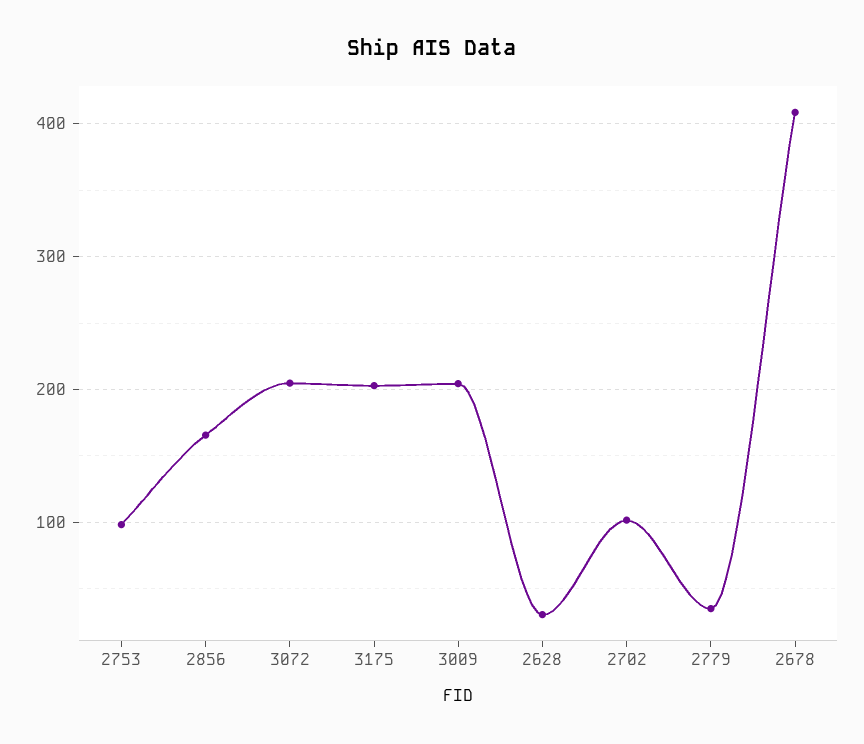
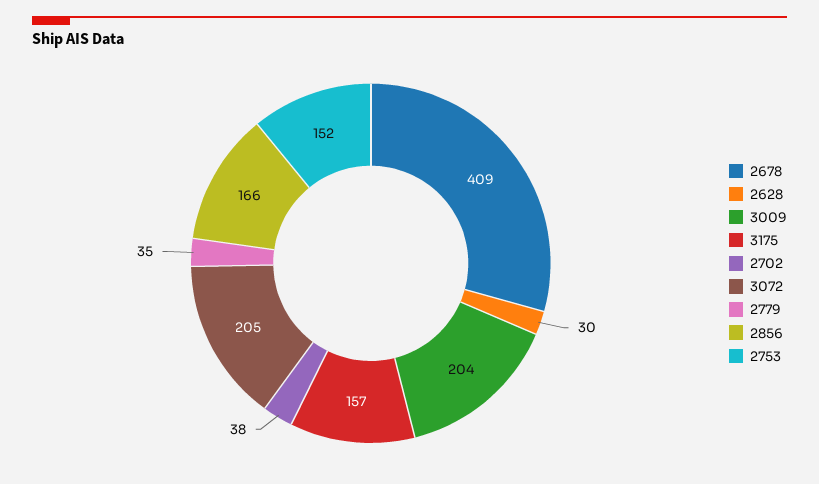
2753: 100 -> 152
3175: 200 -> 157
2702: 100 -> 38

